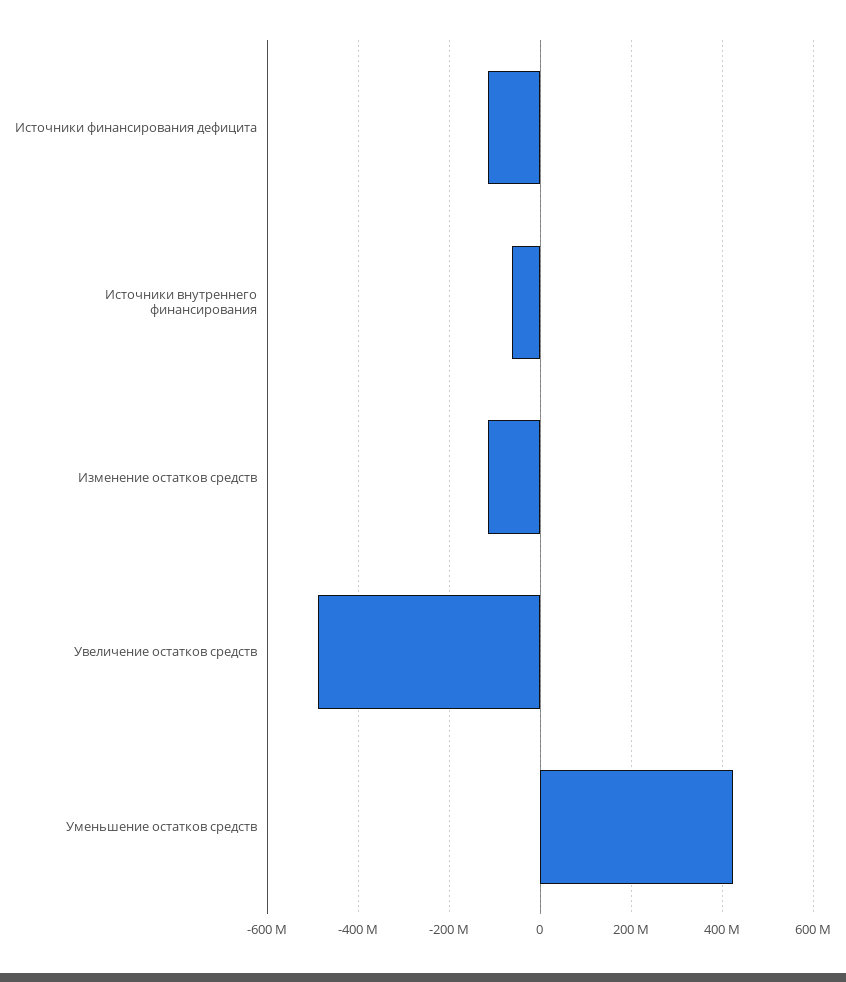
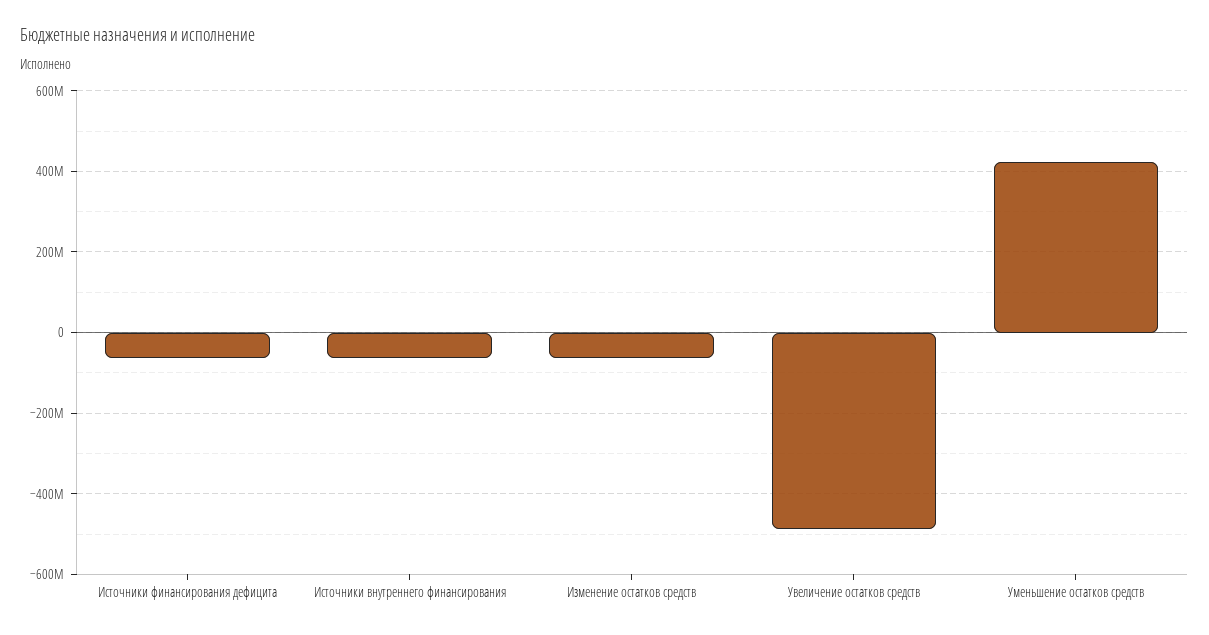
Источники финансирования дефицита: -120000000 -> -60000000
Изменение остатков средств: -120000000 -> -60000000

